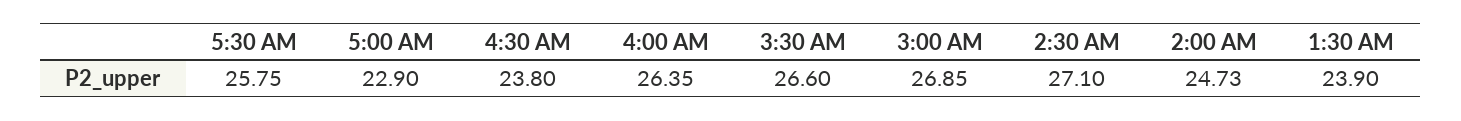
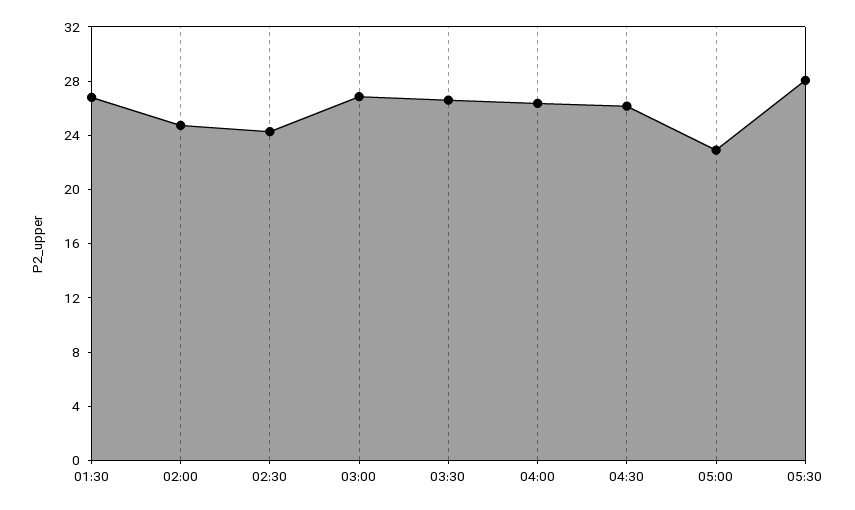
5:30 AM: 25.75 -> 28
4:30 AM: 23.8 -> 26
2:30 AM: 27.1 -> 24
1:30 AM: 23.9 -> 27

